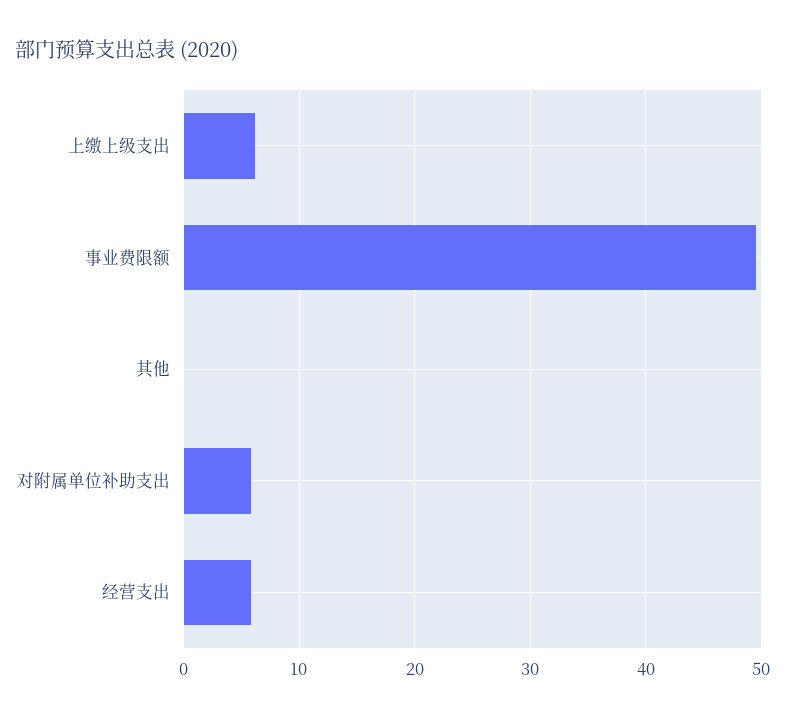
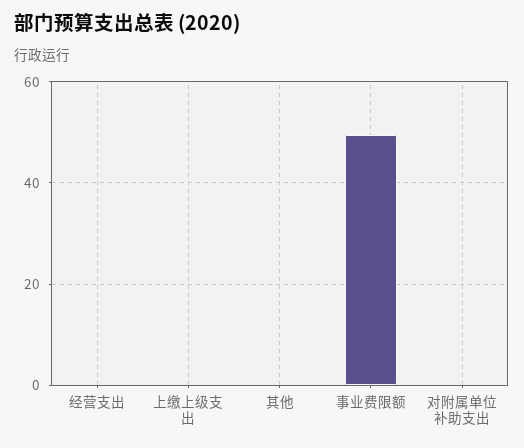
上缴上级支出: 6 -> 0
对附属单位补助支出: 6 -> 0
经营支出: 6 -> 0

